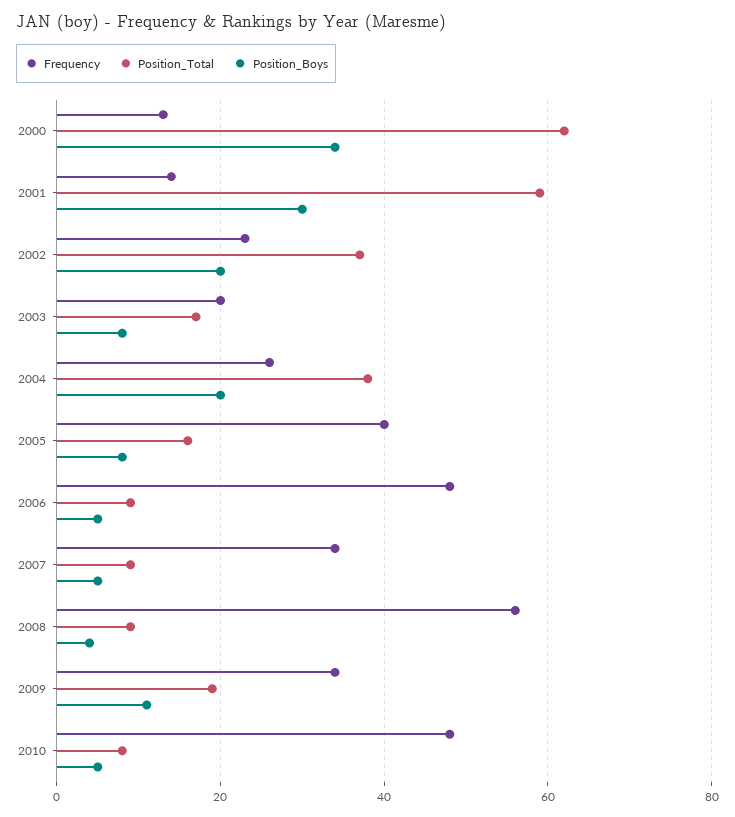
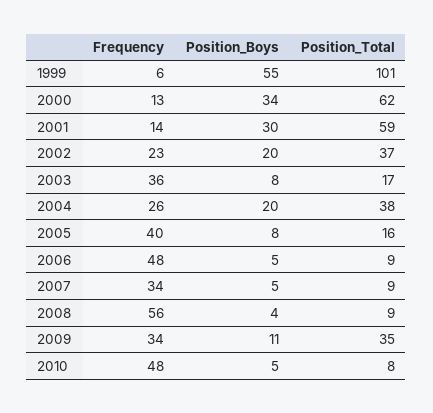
Frequency, 2003: 20 -> 36
Position_Total, 2009: 20 -> 35
Frequency, 1999: none -> 6
Position_Boys, 1999: none -> 55
Position_Total, 1999: none -> 101

